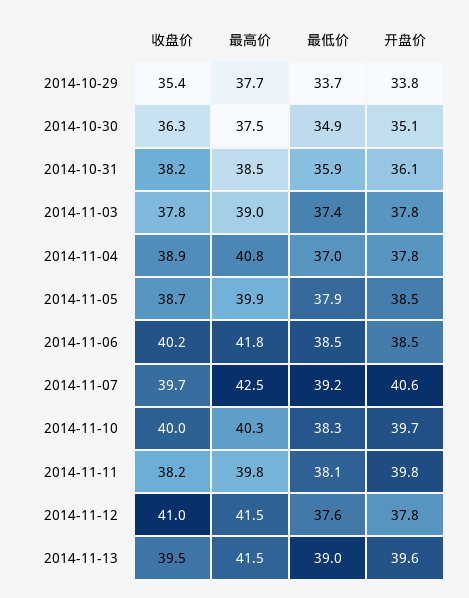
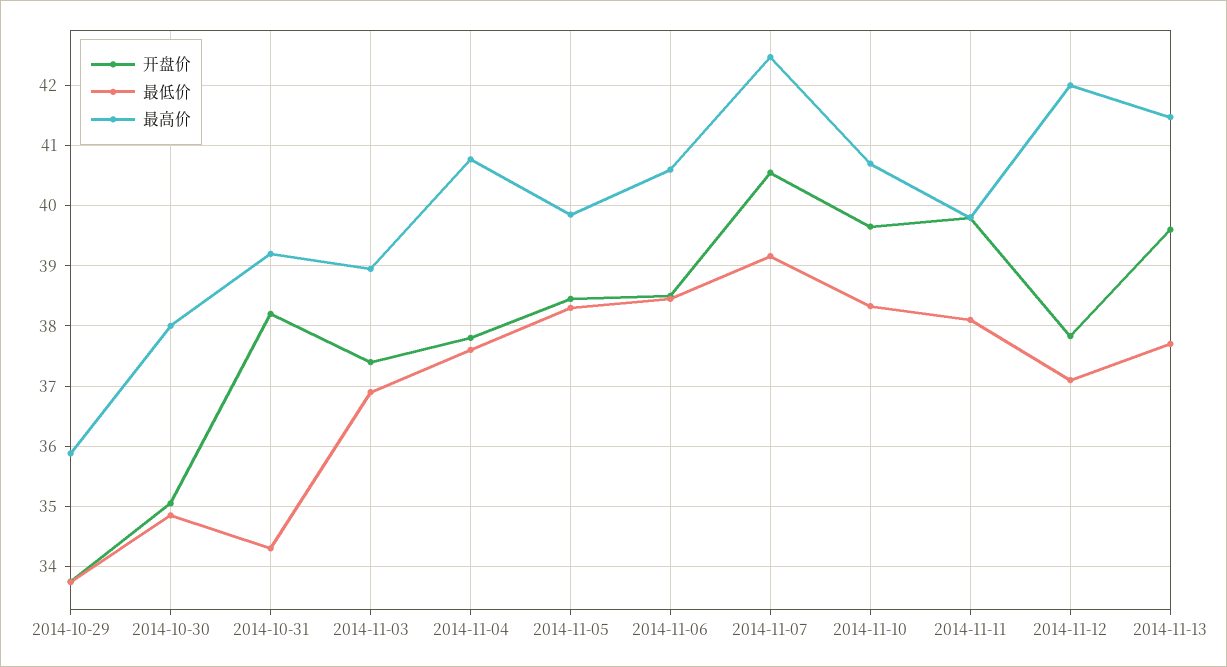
收盘价, 2014-10-29: 35.4 -> none
最高价, 2014-10-29: 37.7 -> 35.9
收盘价, 2014-10-30: 36.3 -> none
最高价, 2014-10-30: 37.5 -> 38
收盘价, 2014-10-31: 38.2 -> none
最高价, 2014-10-31: 38.5 -> 39.2
最低价, 2014-10-31: 35.9 -> 34.3
开盘价, 2014-10-31: 36.1 -> 38.2
收盘价, 2014-11-03: 37.8 -> none
最低价, 2014-11-03: 37.4 -> 36.9
开盘价, 2014-11-03: 37.8 -> 37.4
收盘价, 2014-11-04: 38.9 -> none
最低价, 2014-11-04: 37 -> 37.6
收盘价, 2014-11-05: 38.7 -> none
最低价, 2014-11-05: 37.9 -> 38.3
收盘价, 2014-11-06: 40.2 -> none
最高价, 2014-11-06: 41.8 -> 40.6
收盘价, 2014-11-07: 39.7 -> none
收盘价, 2014-11-10: 40 -> none
最高价, 2014-11-10: 40.3 -> 40.7
收盘价, 2014-11-11: 38.2 -> none
收盘价, 2014-11-12: 41 -> none
最高价, 2014-11-12: 41.5 -> 42
最低价, 2014-11-12: 37.6 -> 37.1
收盘价, 2014-11-13: 39.5 -> none
最低价, 2014-11-13: 39 -> 37.7

